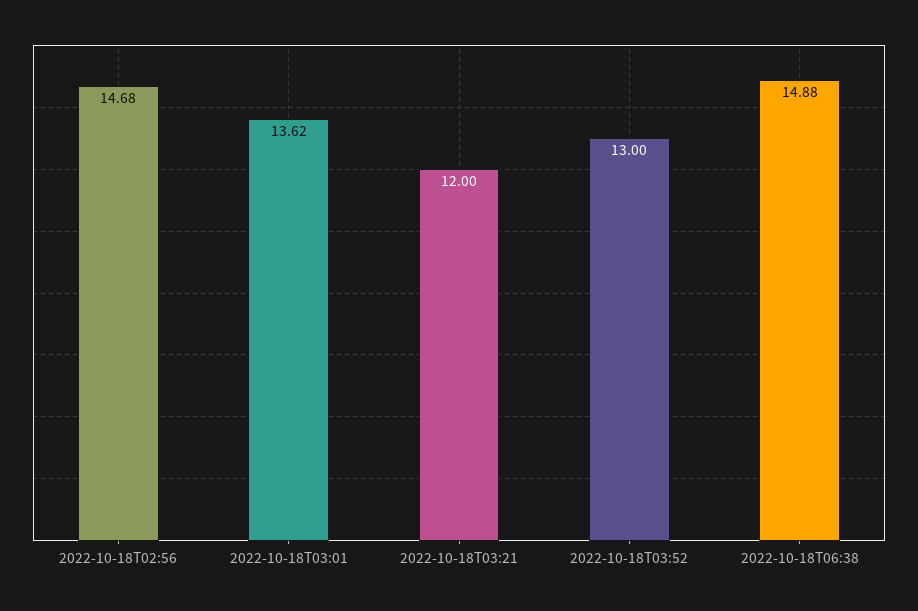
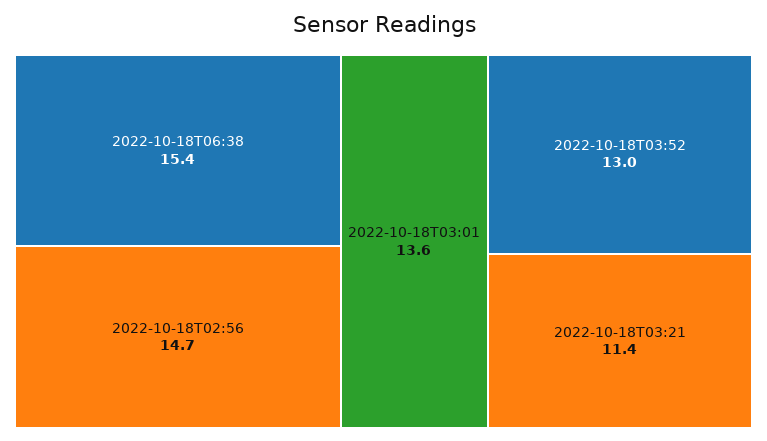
2022-10-18T03:21: 12 -> 11.4
2022-10-18T06:38: 14.88 -> 15.4

